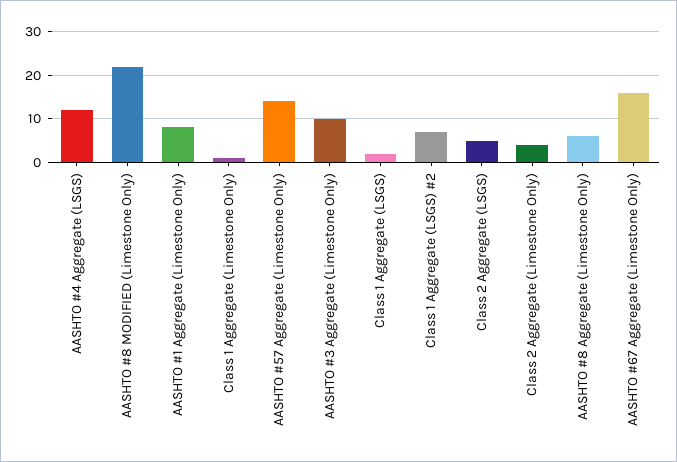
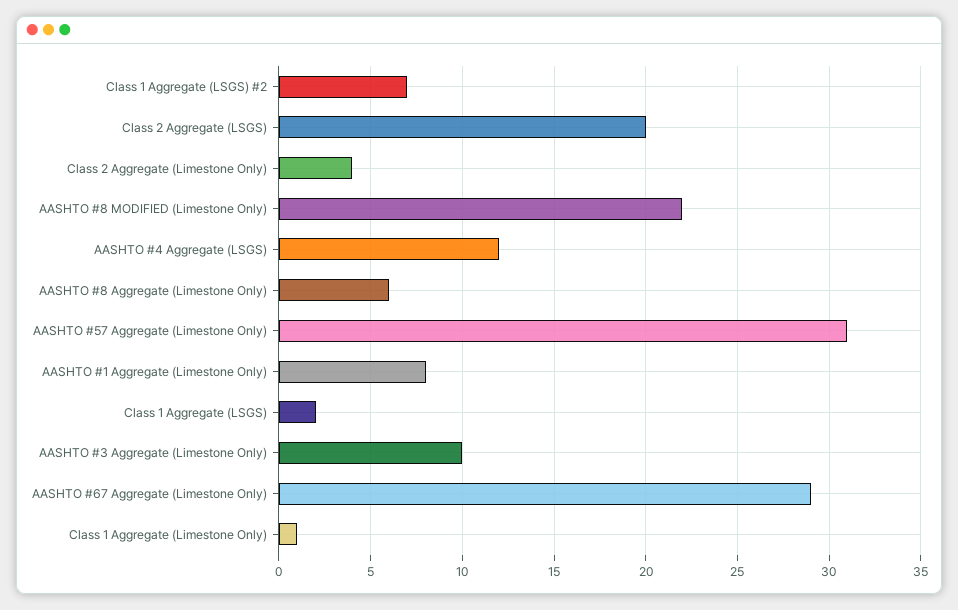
AASHTO #57 Aggregate (Limestone Only): 15 -> 31
Class 2 Aggregate (LSGS): 5 -> 20
AASHTO #67 Aggregate (Limestone Only): 15 -> 29

